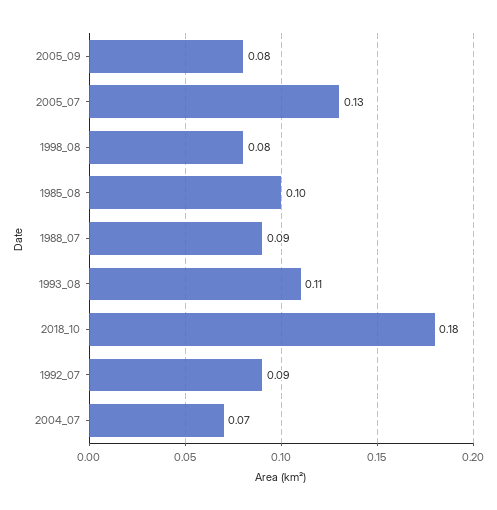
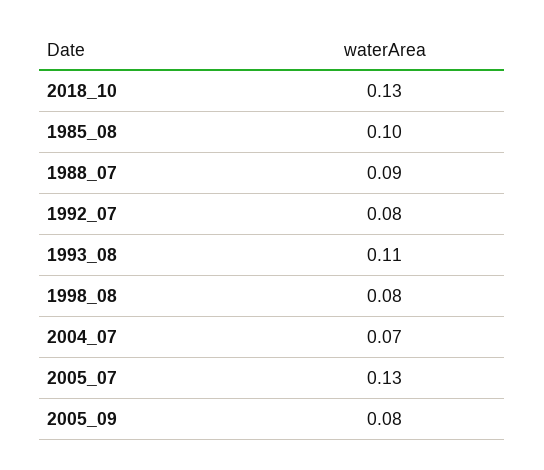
2018_10: 0.18 -> 0.13
1992_07: 0.09 -> 0.08

